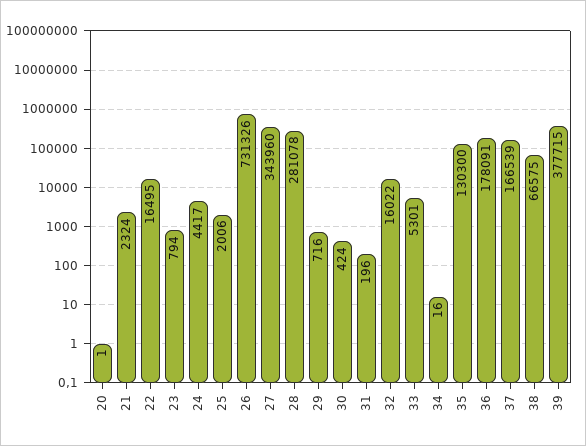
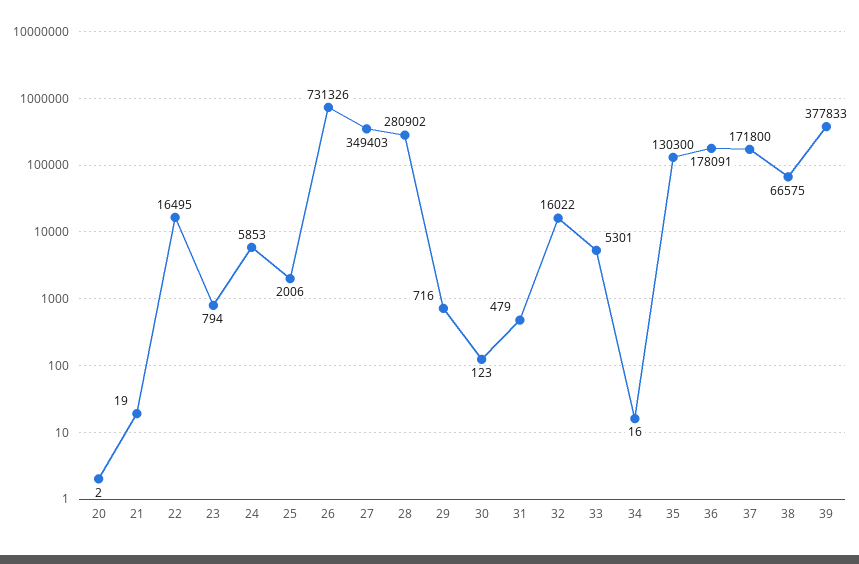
20: 1 -> 2
21: 2324 -> 19
24: 4417 -> 5853
27: 343960 -> 349403
28: 281078 -> 280902
30: 424 -> 123
31: 196 -> 479
37: 166539 -> 171800
39: 377715 -> 377833

